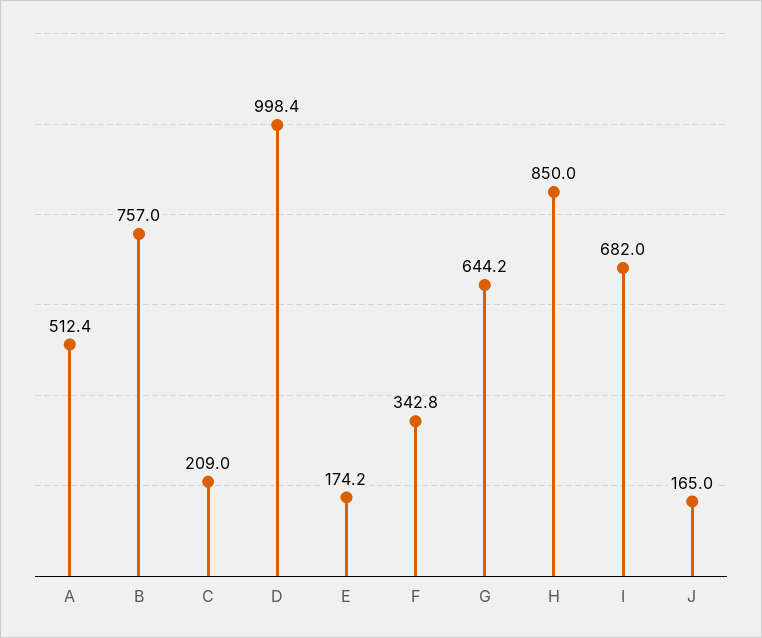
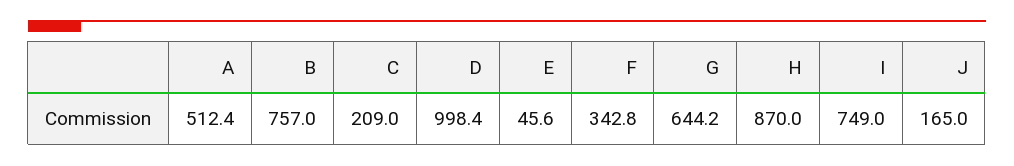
E: 174.2 -> 45.6
H: 850 -> 870
I: 682 -> 749

